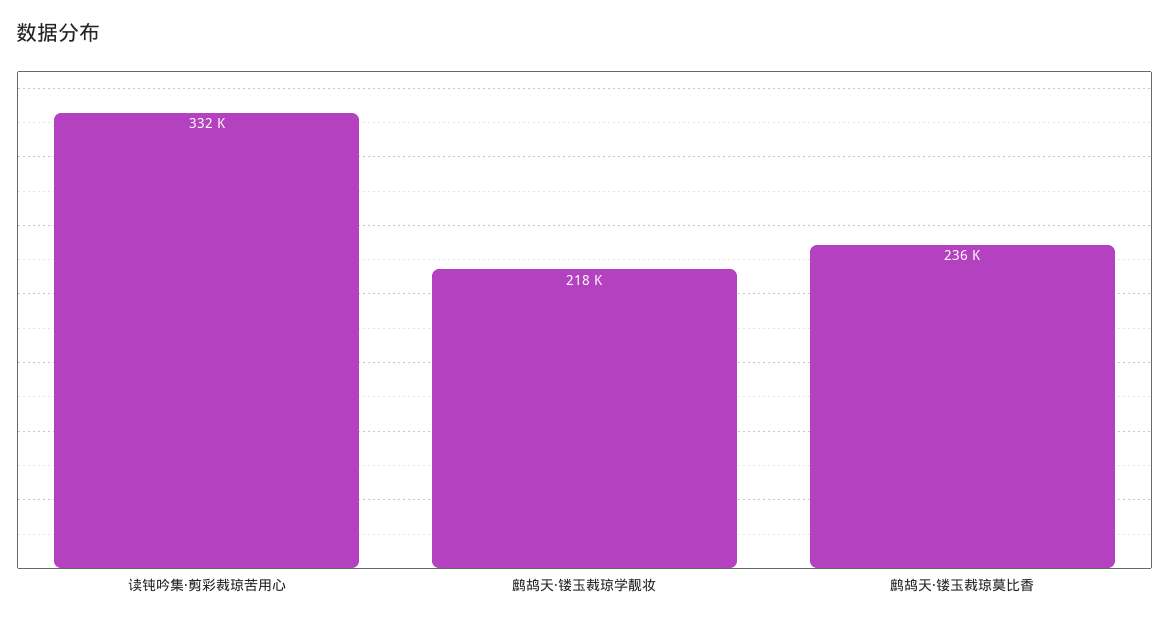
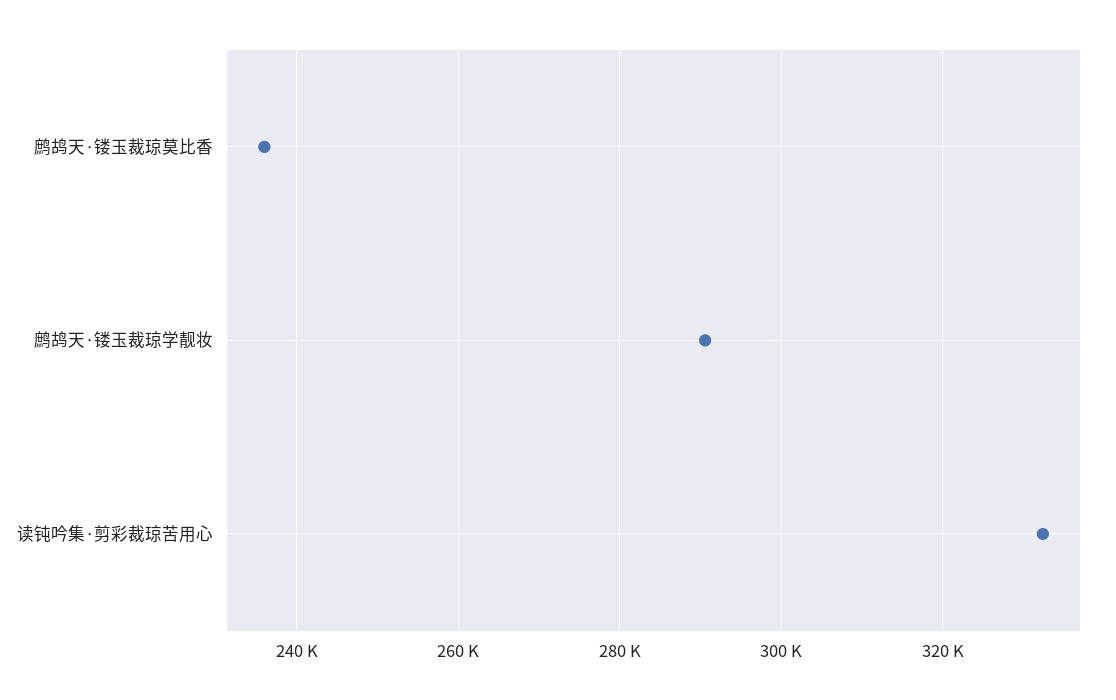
鹧鸪天·镂玉裁琼学靓妆: 218000 -> 290000

